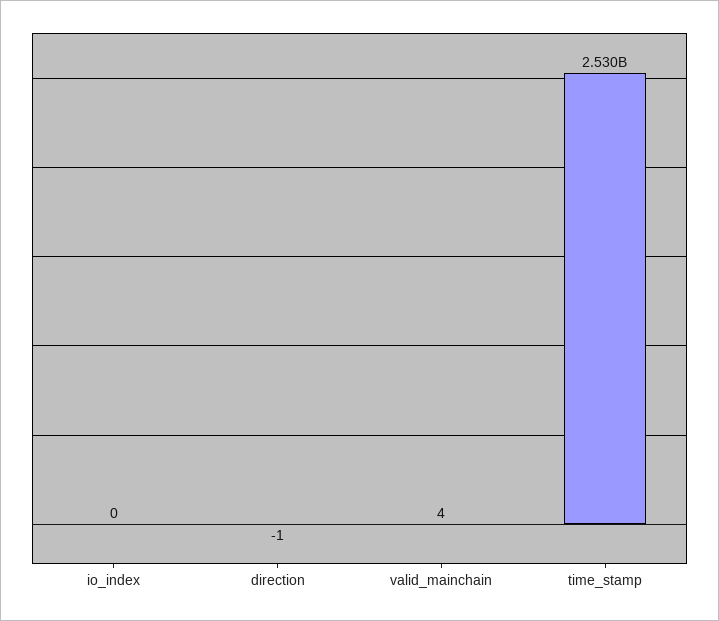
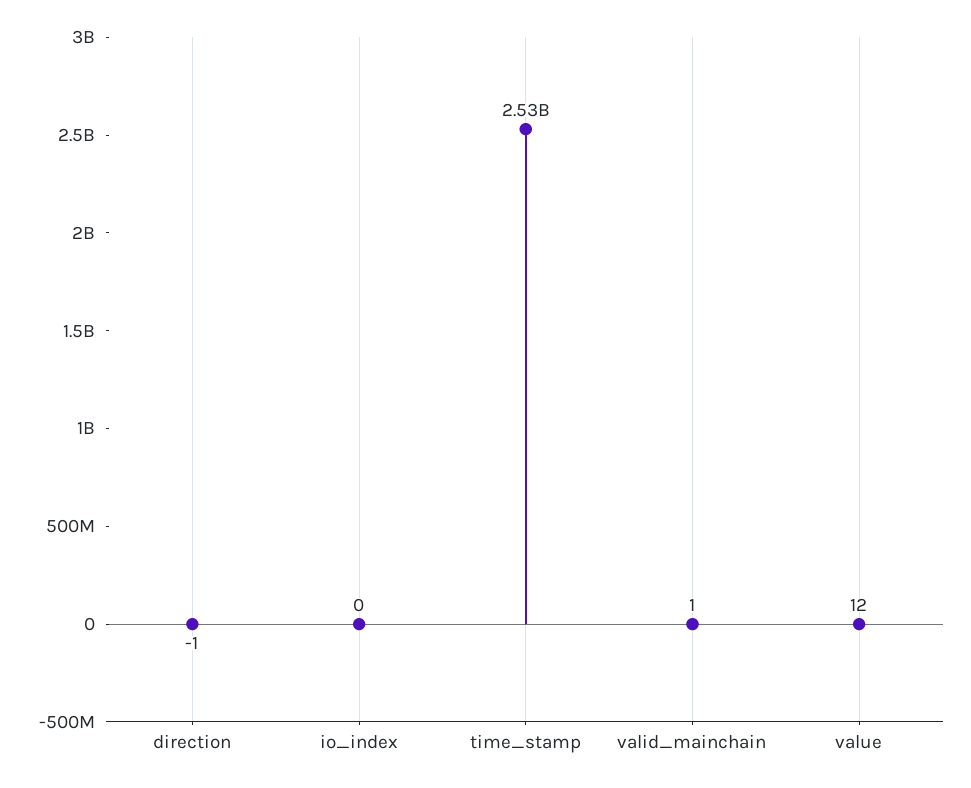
valid_mainchain: 4 -> 1
value: none -> 12

